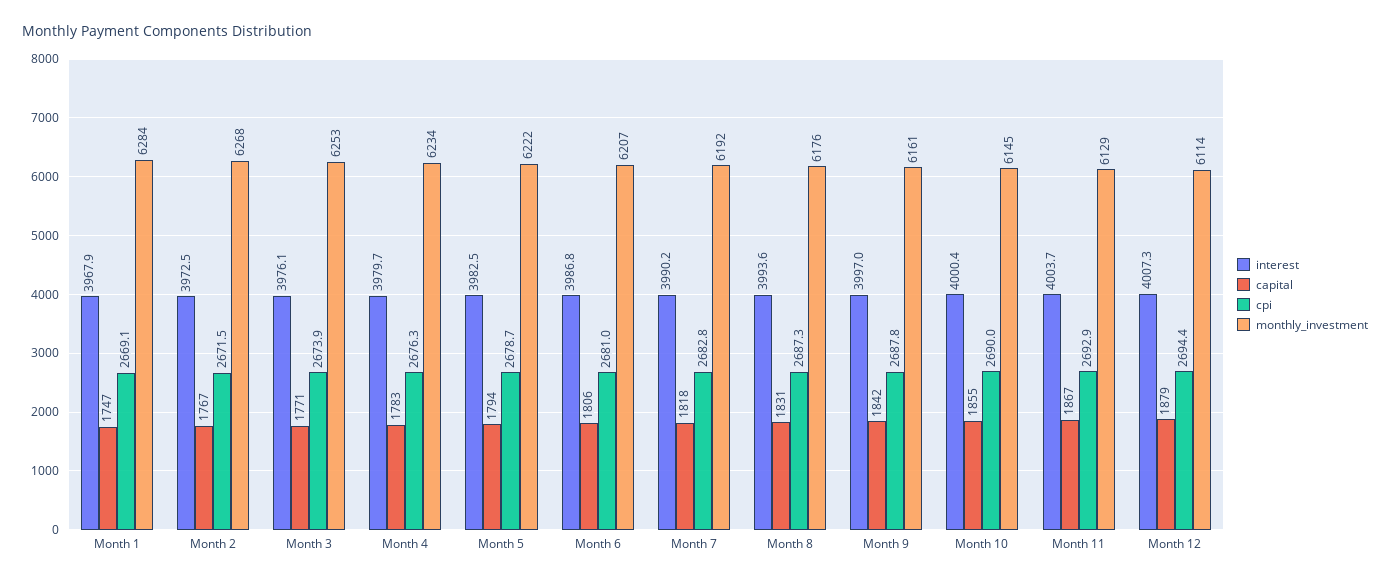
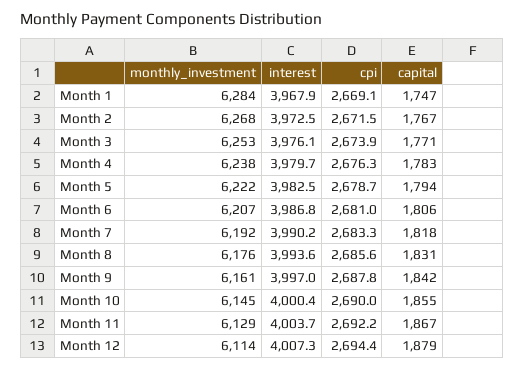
monthly_investment, Month 4: 6234 -> 6238
cpi, Month 7: 2682.8 -> 2683.3
cpi, Month 8: 2687.3 -> 2685.6
cpi, Month 11: 2692.9 -> 2692.2

